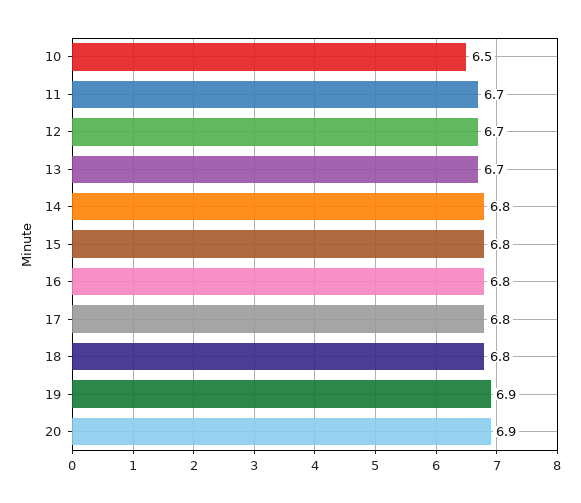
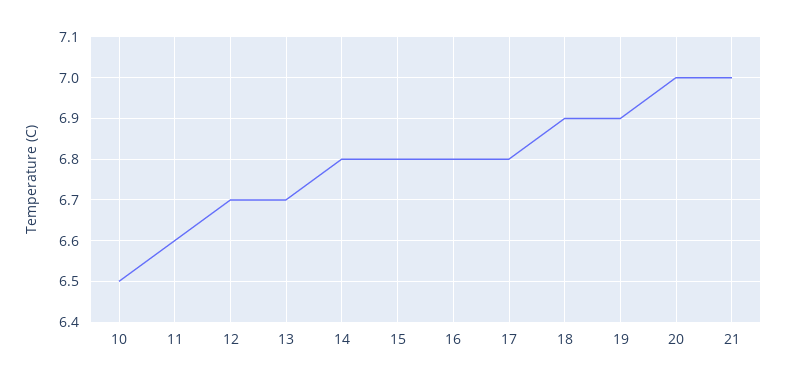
11: 6.7 -> 6.6
18: 6.8 -> 6.9
20: 6.9 -> 7
21: none -> 7

